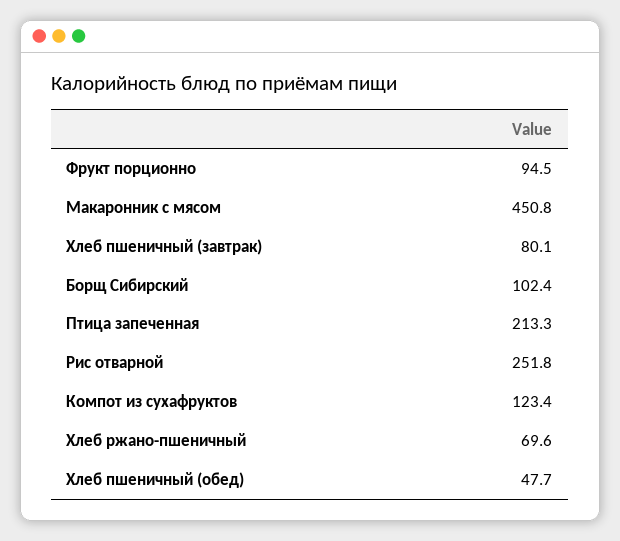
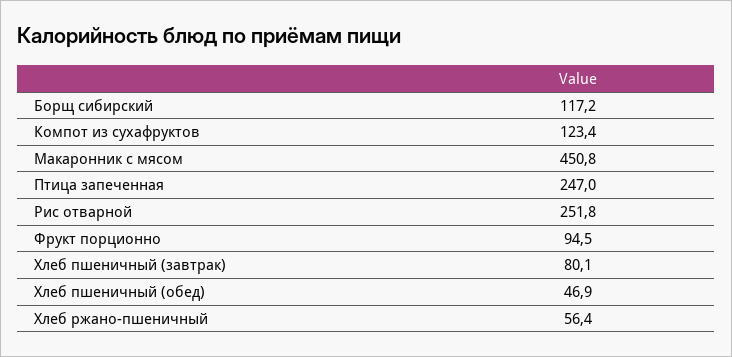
Борщ Сибирский: 102.4 -> 117.2
Птица запеченная: 213.3 -> 247
Хлеб ржано-пшеничный: 69.6 -> 56.4
Хлеб пшеничный (обед): 47.7 -> 46.9

